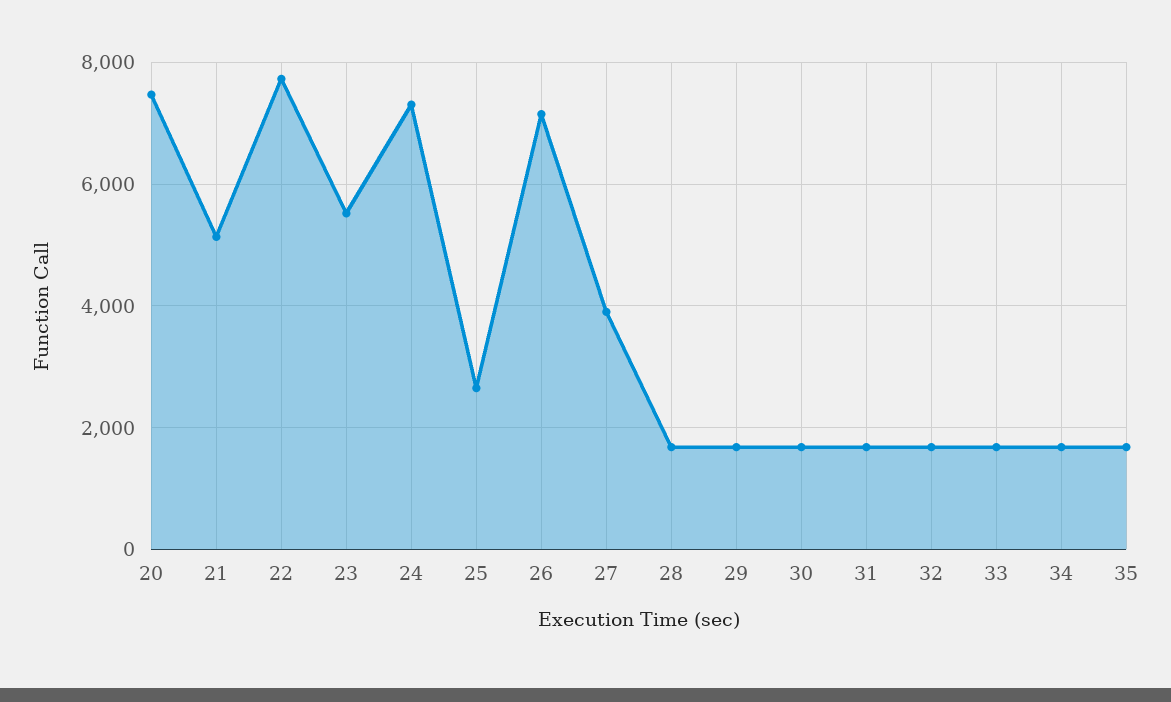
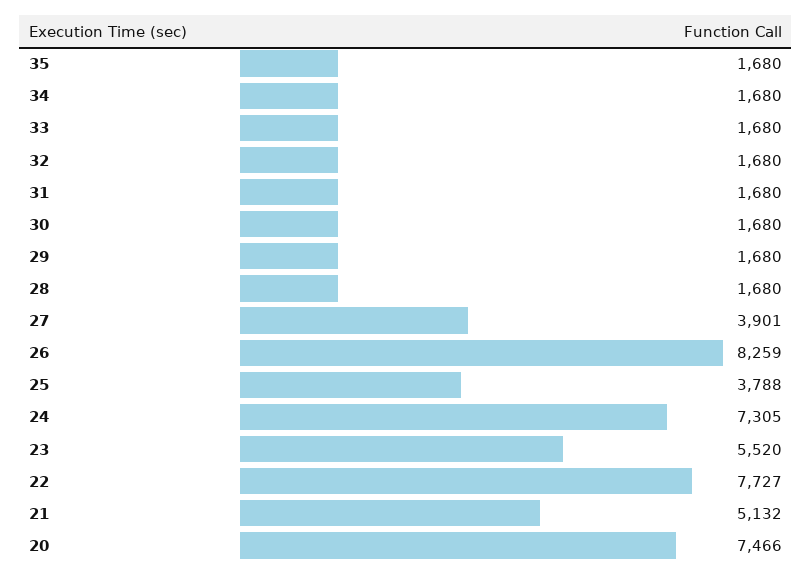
25: 2600 -> 3788
26: 7200 -> 8259

